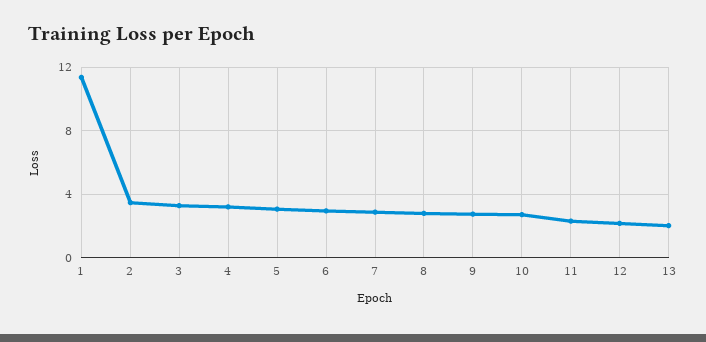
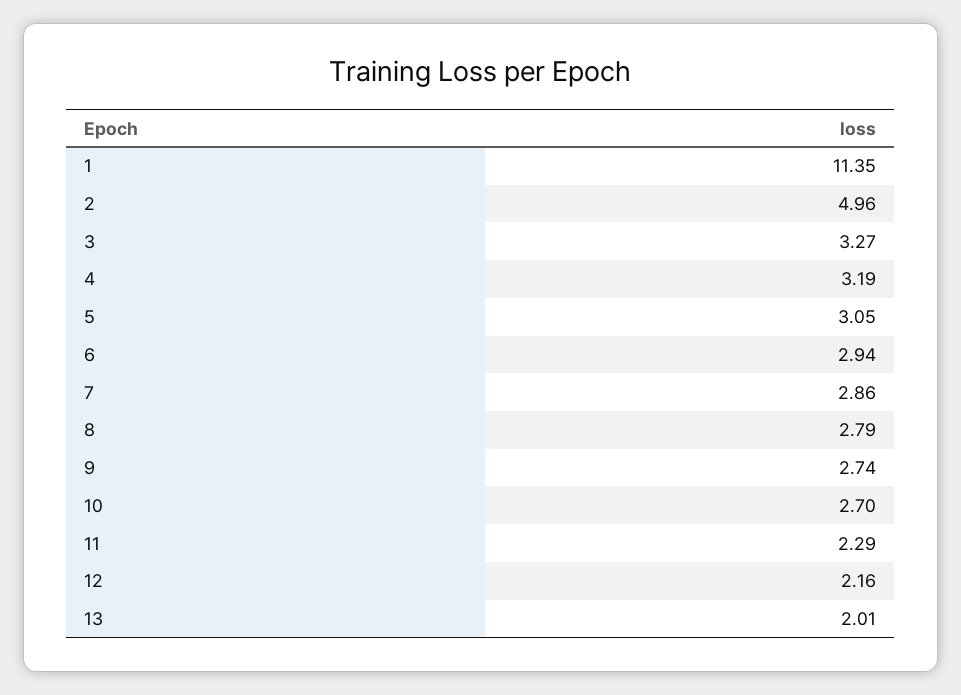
2: 3.5 -> 4.96

